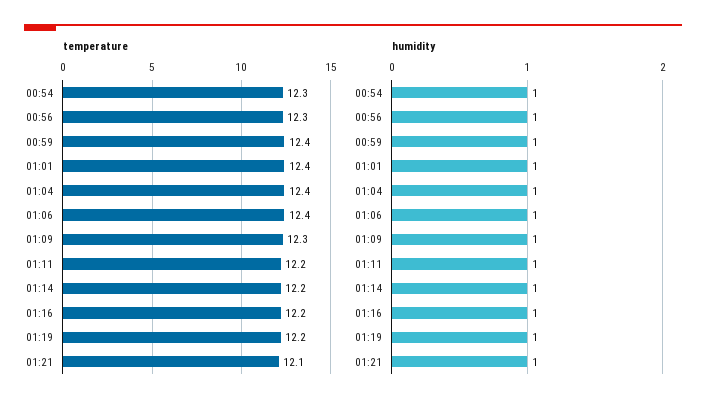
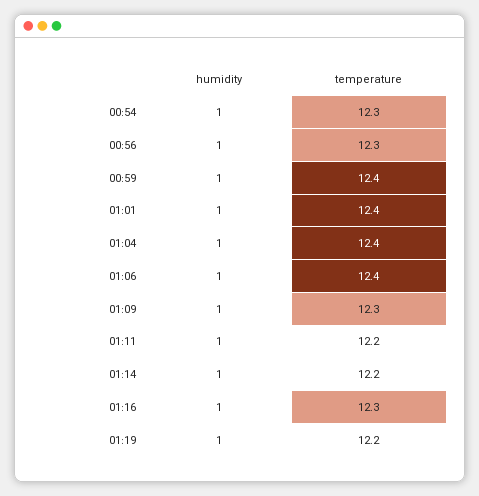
temperature, 01:16: 12.2 -> 12.3
temperature, 01:21: 12.1 -> none
humidity, 01:21: 1 -> none

